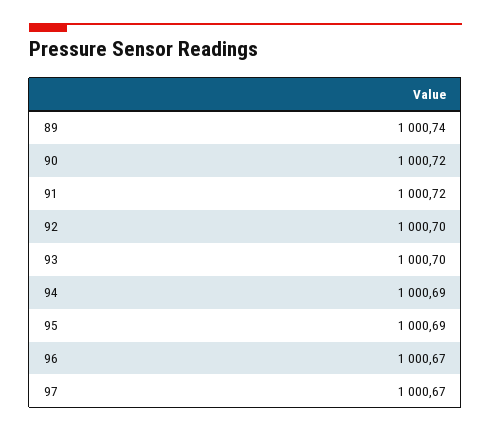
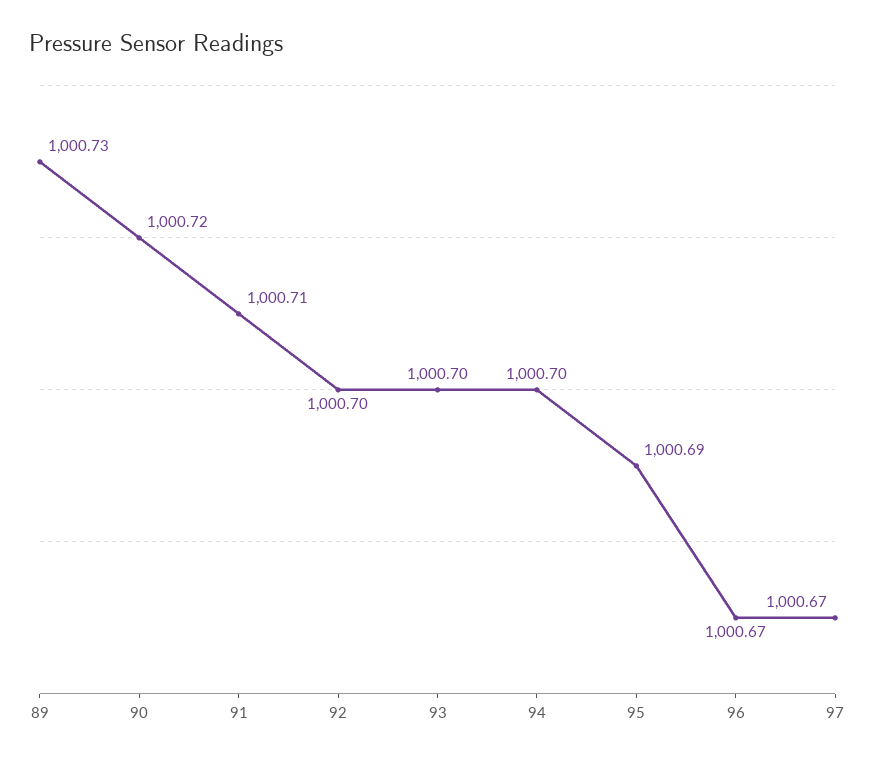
89: 1000.74 -> 1000.73
91: 1000.72 -> 1000.71
94: 1000.69 -> 1000.7

